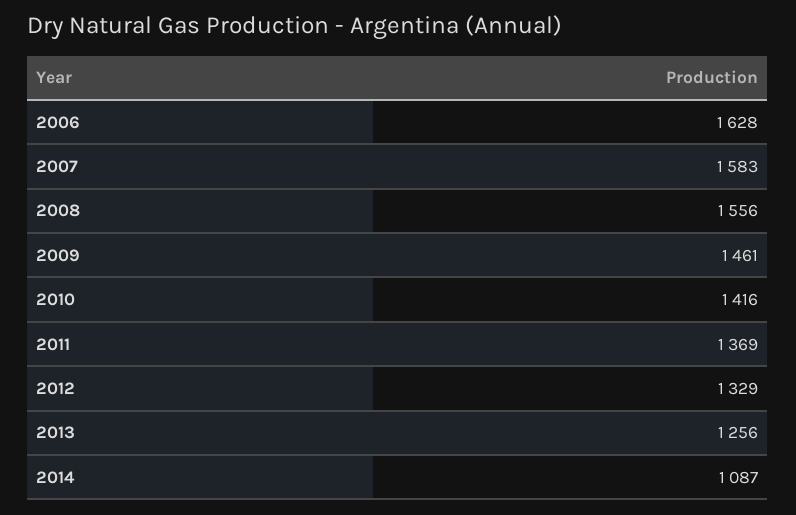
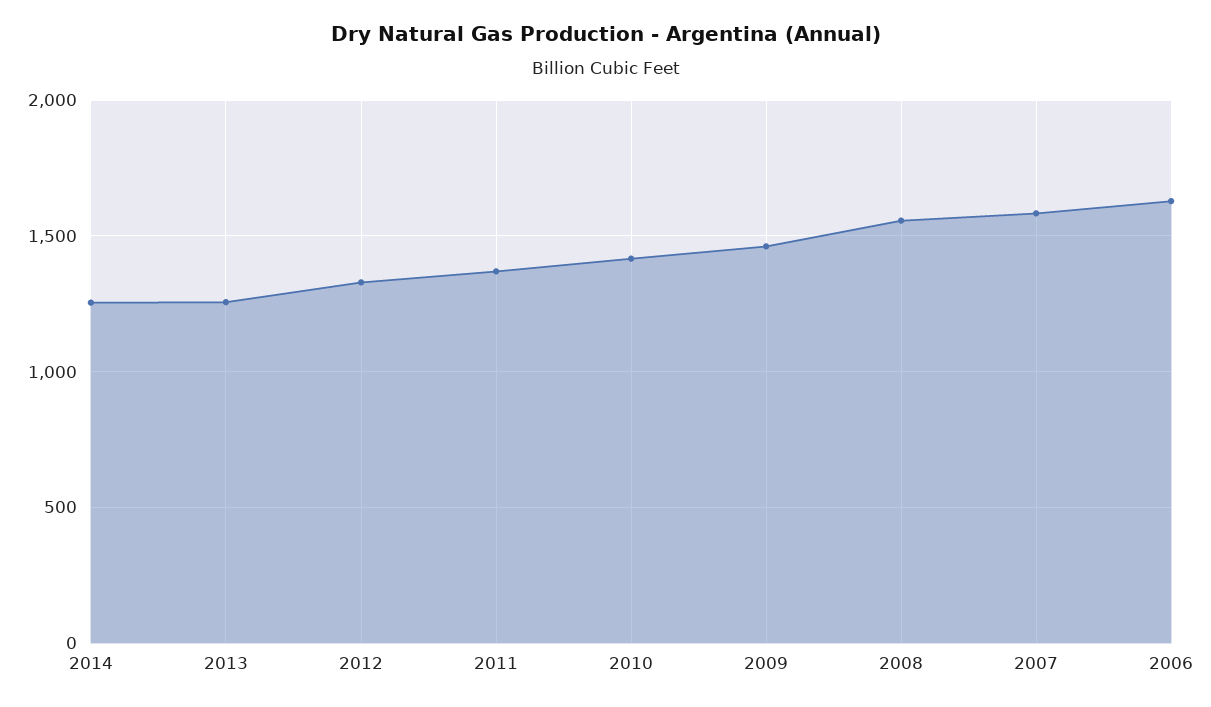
2014: 1087 -> 1250

